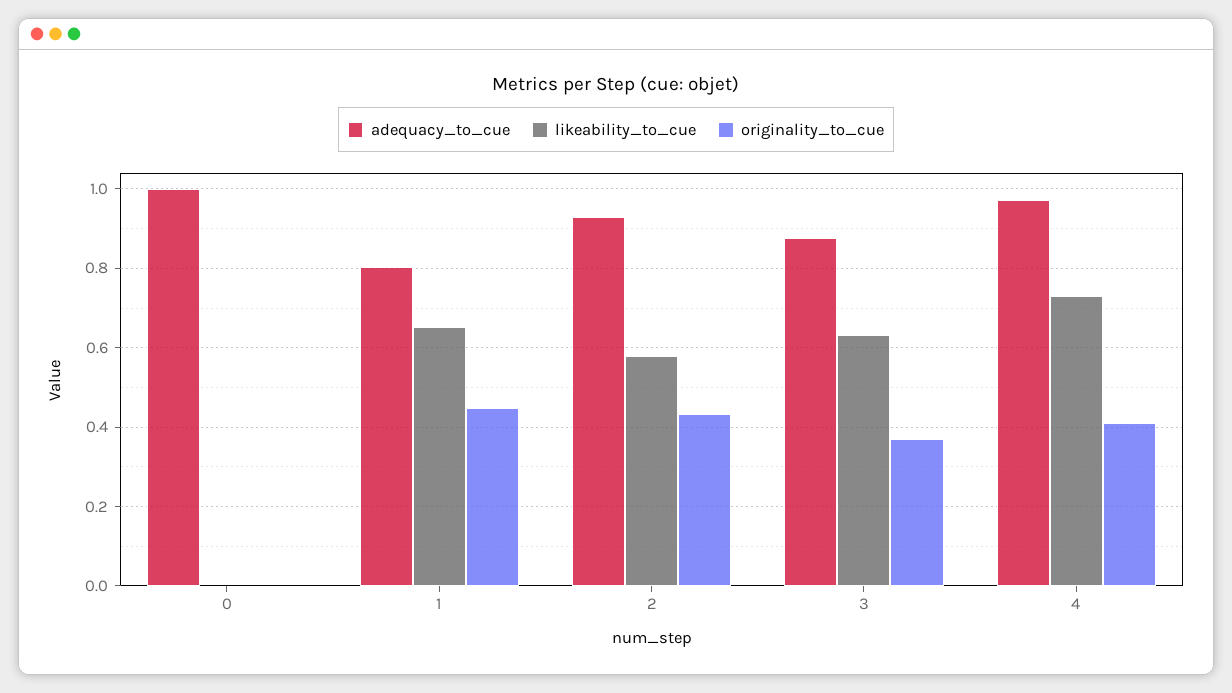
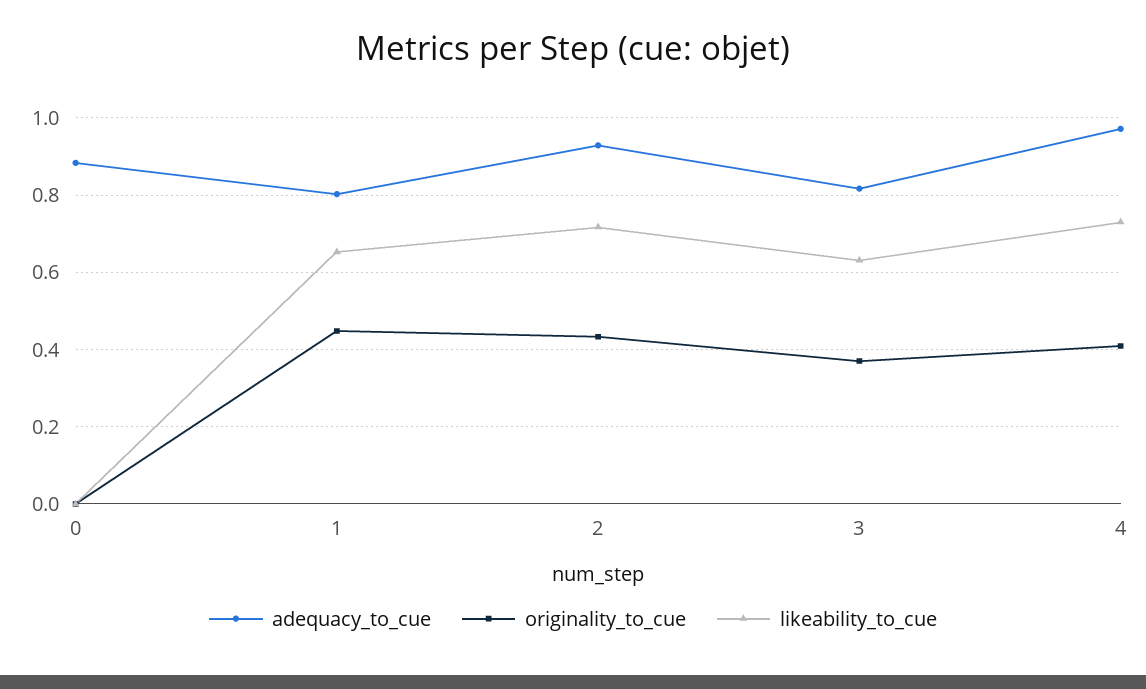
adequacy_to_cue, 0: 1 -> 0.88
likeability_to_cue, 2: 0.58 -> 0.72
adequacy_to_cue, 3: 0.88 -> 0.82

